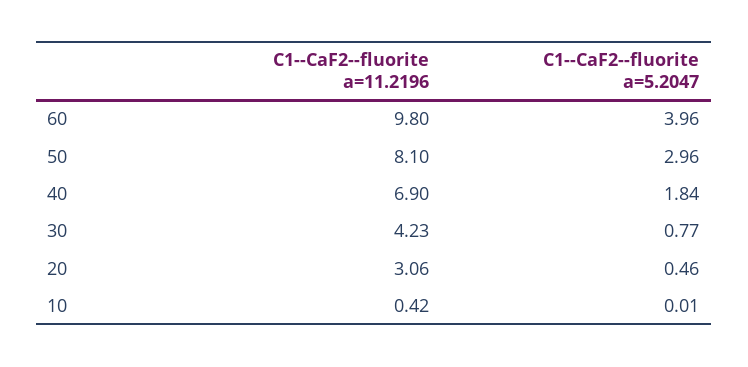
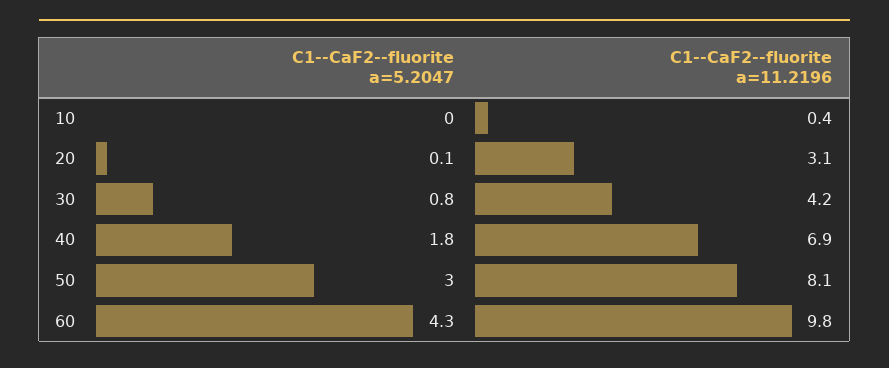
C1--CaF2--fluorite a=5.2047, 60: 3.96 -> 4.3
C1--CaF2--fluorite a=5.2047, 20: 0.46 -> 0.1

